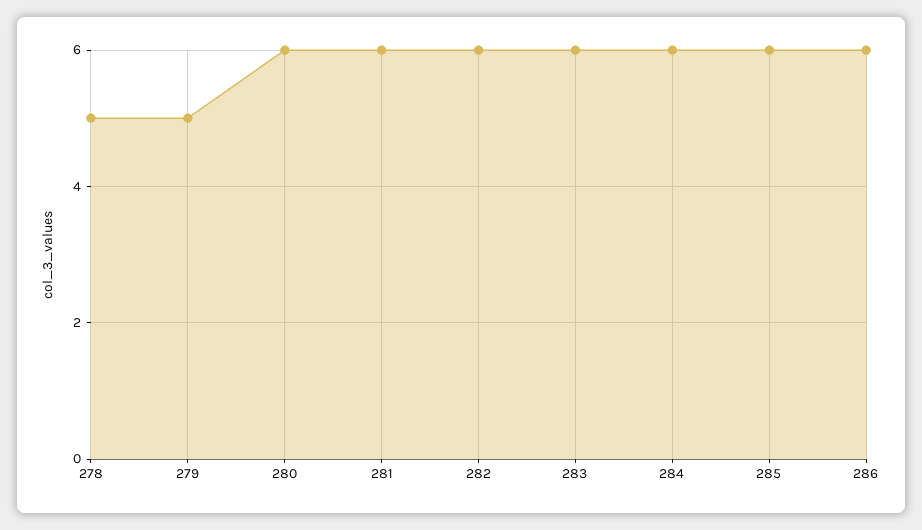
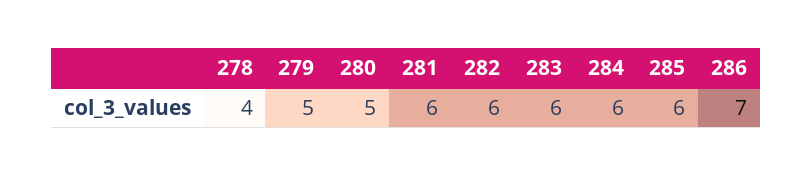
278: 5 -> 4
280: 6 -> 5
286: 6 -> 7

